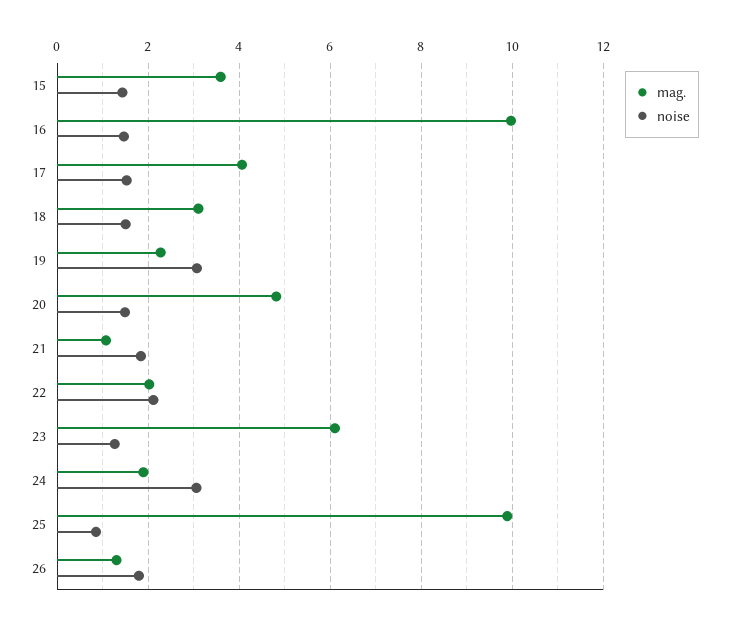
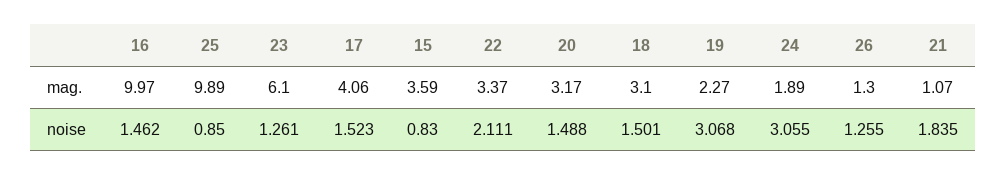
noise, 15: 1.4 -> 0.83
mag., 20: 4.8 -> 3.17
mag., 22: 2 -> 3.37
noise, 26: 1.8 -> 1.255

